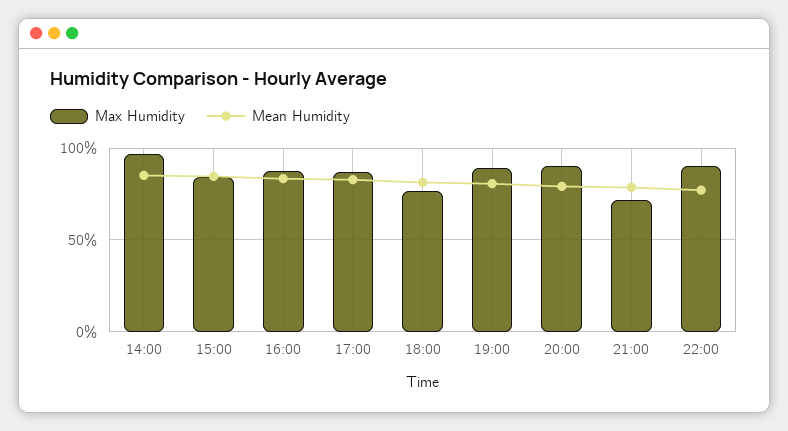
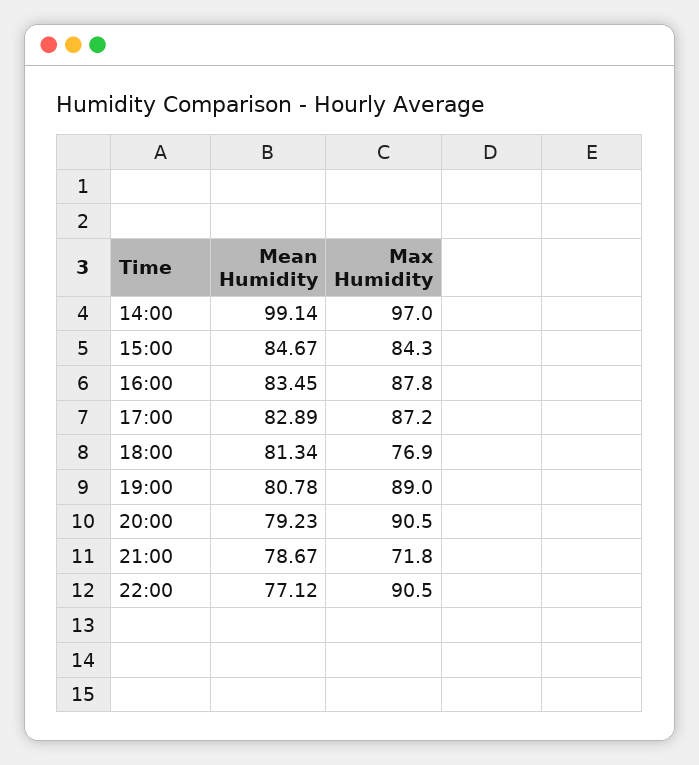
Mean Humidity, 14:00: 85 -> 99.14

